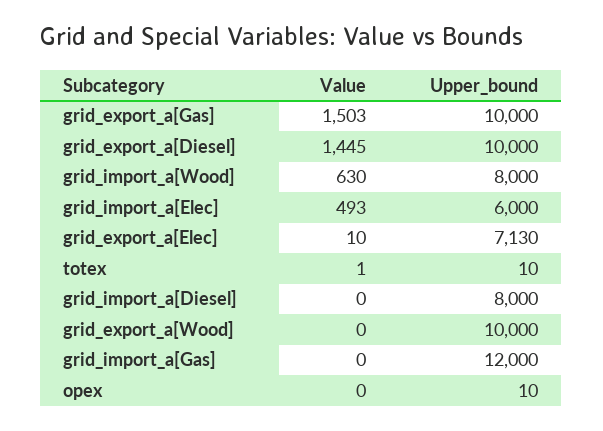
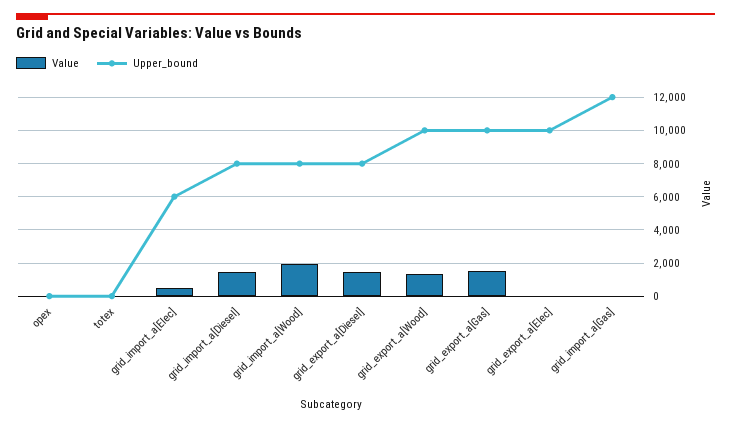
Upper_bound, grid_export_a[Diesel]: 10000 -> 8000
Value, grid_import_a[Wood]: 630 -> 2000
Upper_bound, grid_export_a[Elec]: 7130 -> 10000
Value, grid_import_a[Diesel]: 0 -> 1500
Value, grid_export_a[Wood]: 0 -> 1500

